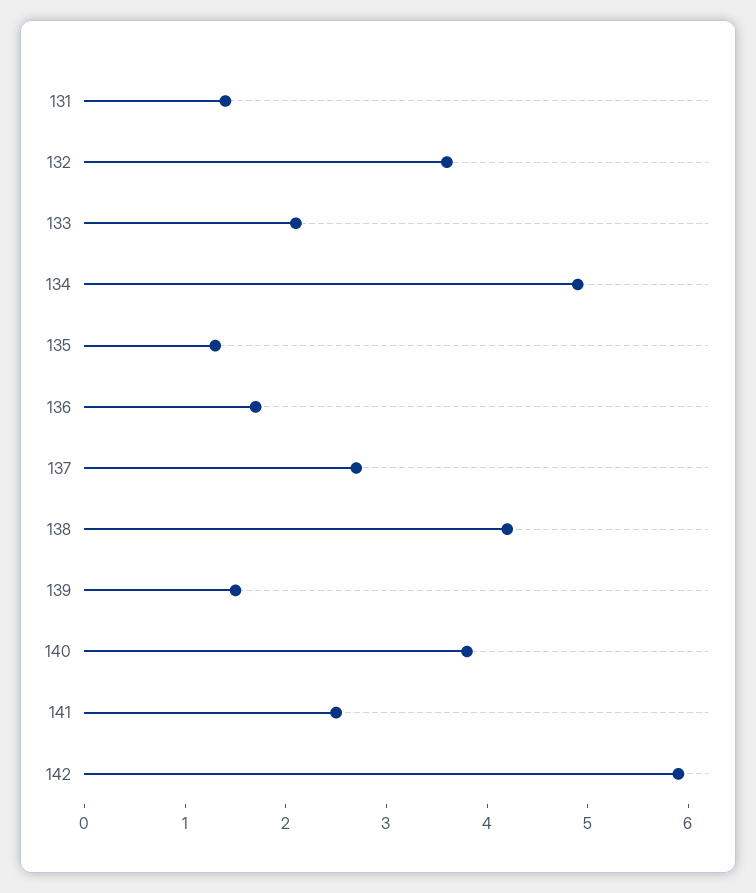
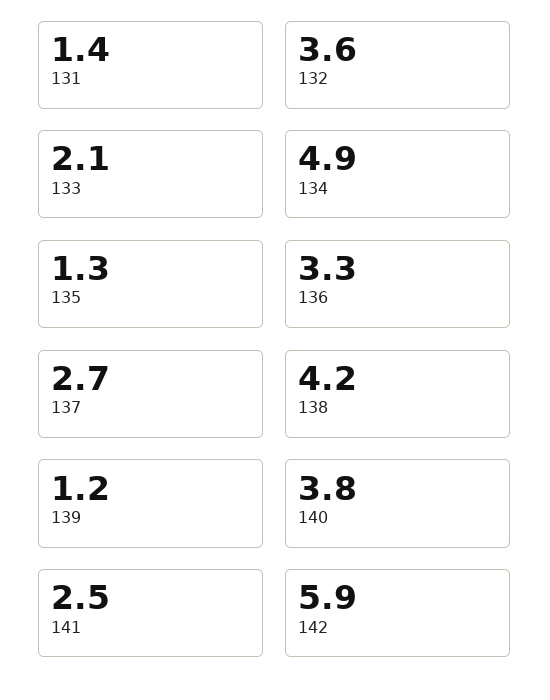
136: 1.7 -> 3.3
139: 1.5 -> 1.2

